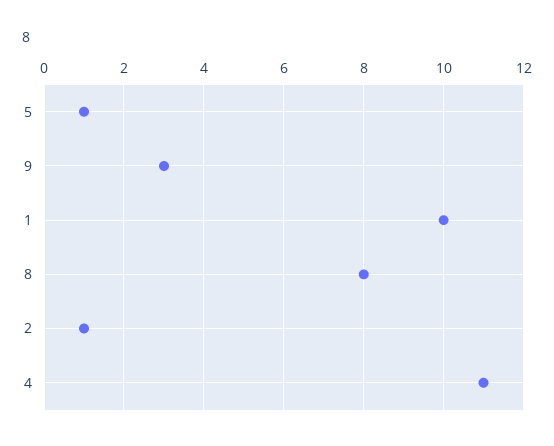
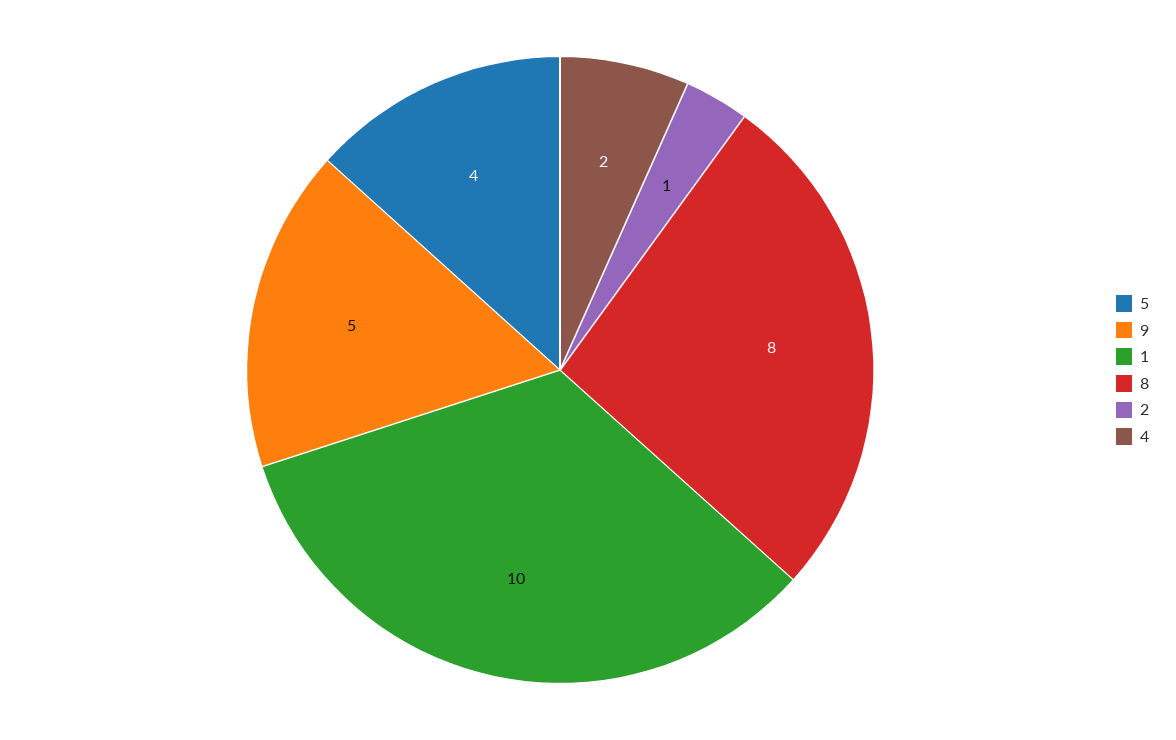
5: 1 -> 4
9: 3 -> 5
4: 11 -> 2

